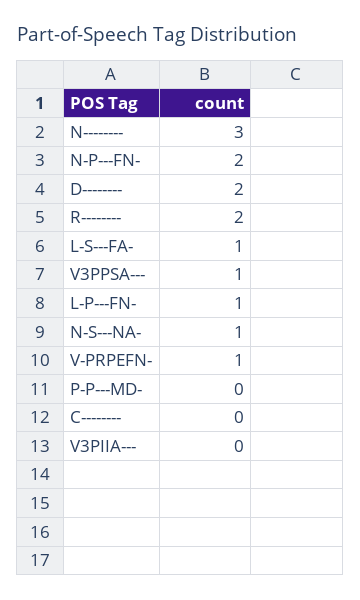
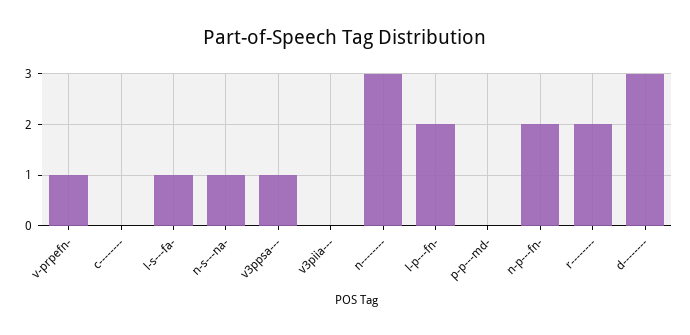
D--------: 2 -> 3
L-P---FN-: 1 -> 2

